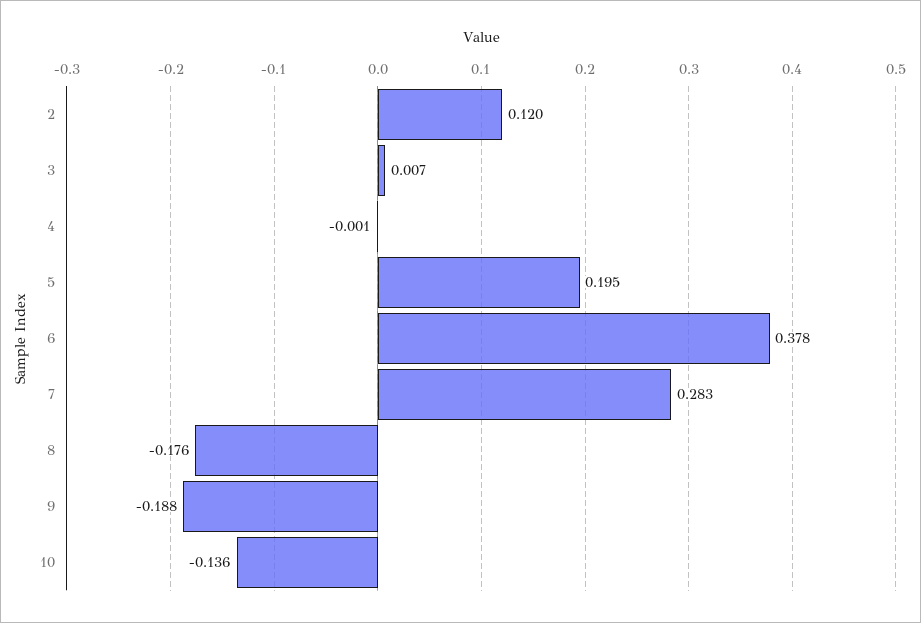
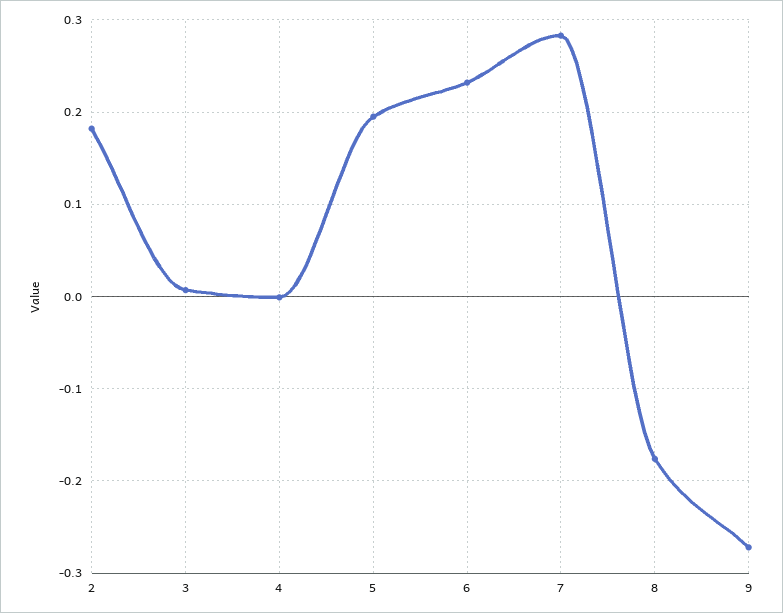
2: 0.12 -> 0.18
6: 0.378 -> 0.23
9: -0.188 -> -0.27
10: -0.136 -> none

